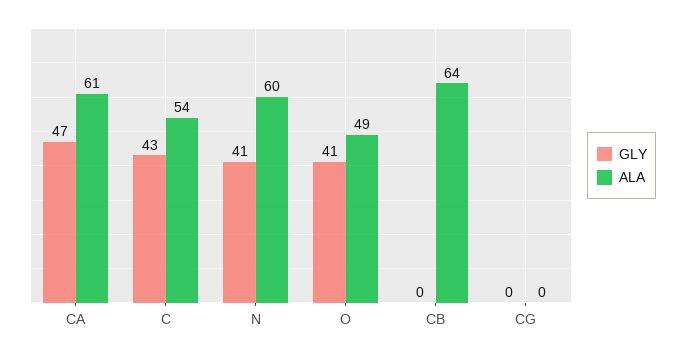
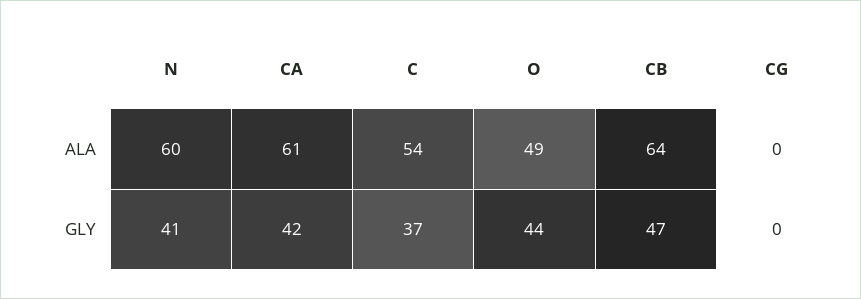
GLY, CA: 47 -> 42
GLY, C: 43 -> 37
GLY, O: 41 -> 44
GLY, CB: 0 -> 47

